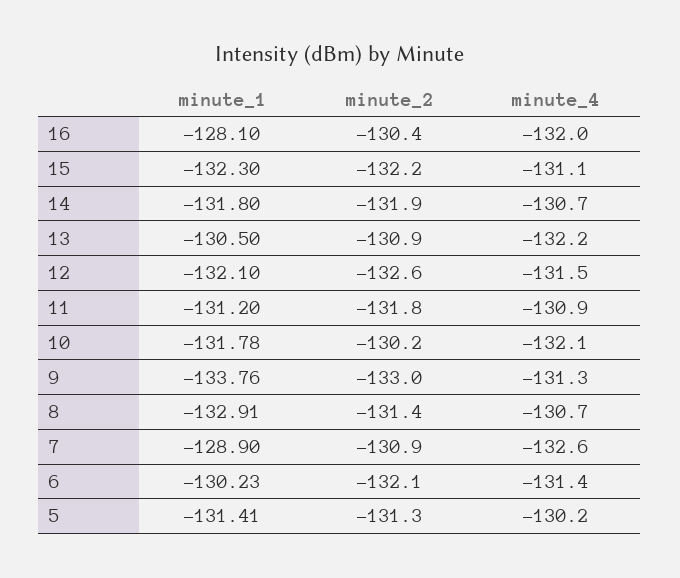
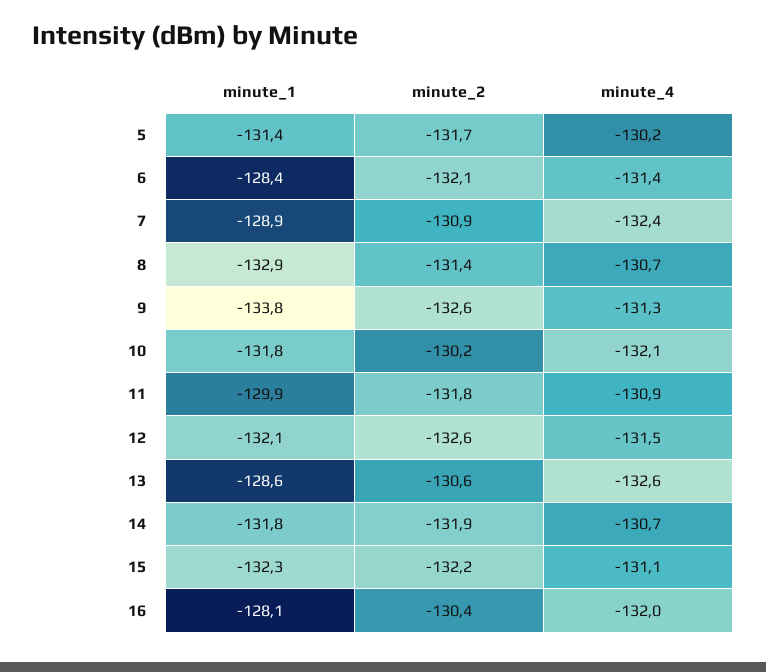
minute_1, 13: -130.5 -> -128.6
minute_2, 13: -130.9 -> -130.6
minute_4, 13: -132.2 -> -132.6
minute_1, 11: -131.2 -> -129.9
minute_2, 9: -133 -> -132.6
minute_4, 7: -132.6 -> -132.4
minute_1, 6: -130.23 -> -128.4
minute_2, 5: -131.3 -> -131.7

